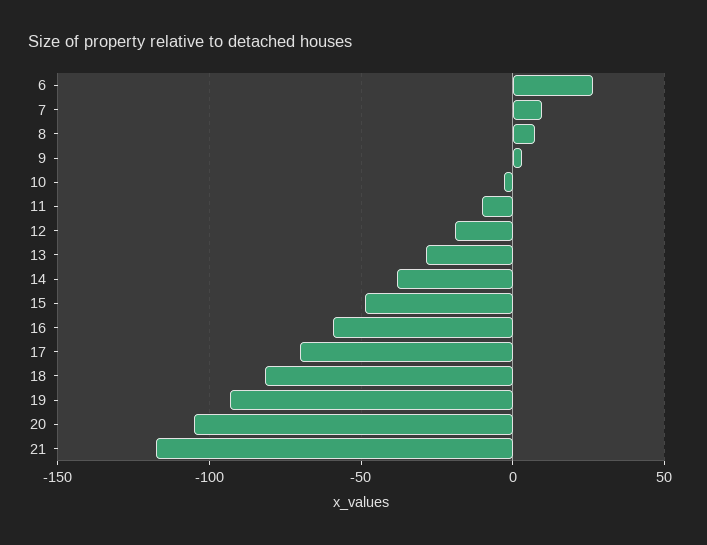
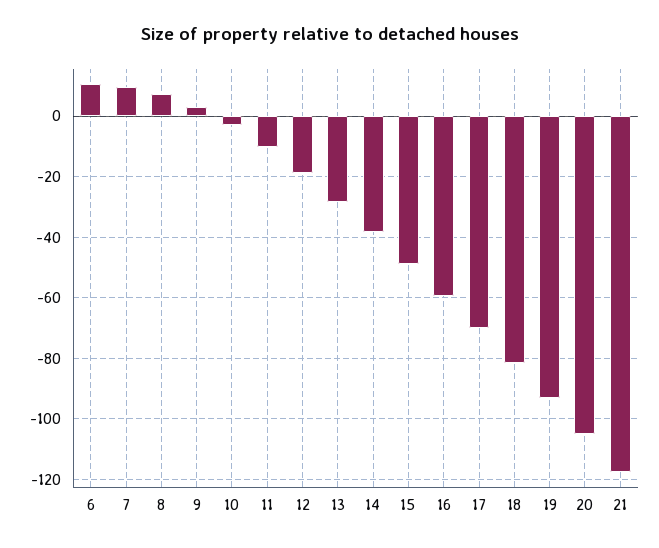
6: 25 -> 10

